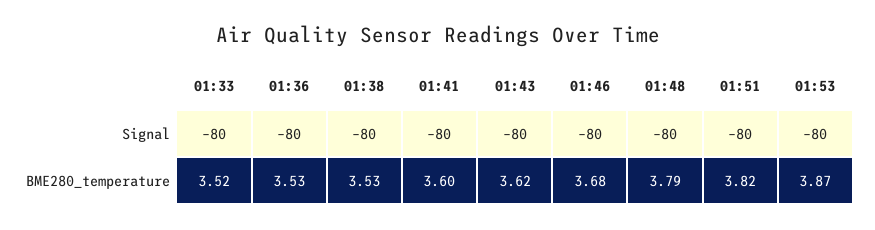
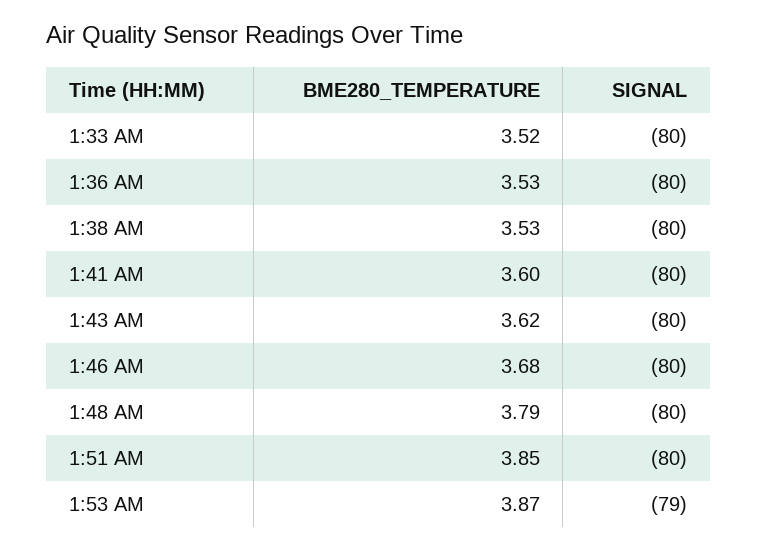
01:53, Signal: -80 -> -79
01:51, BME280_temperature: 3.82 -> 3.85

